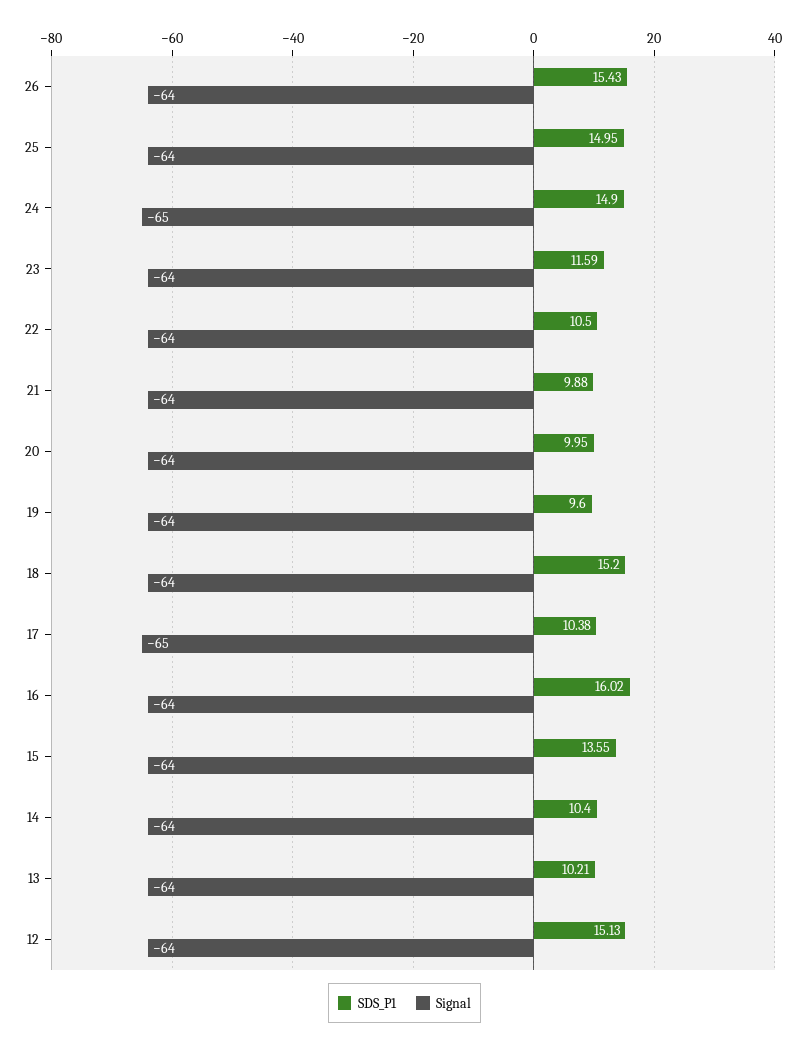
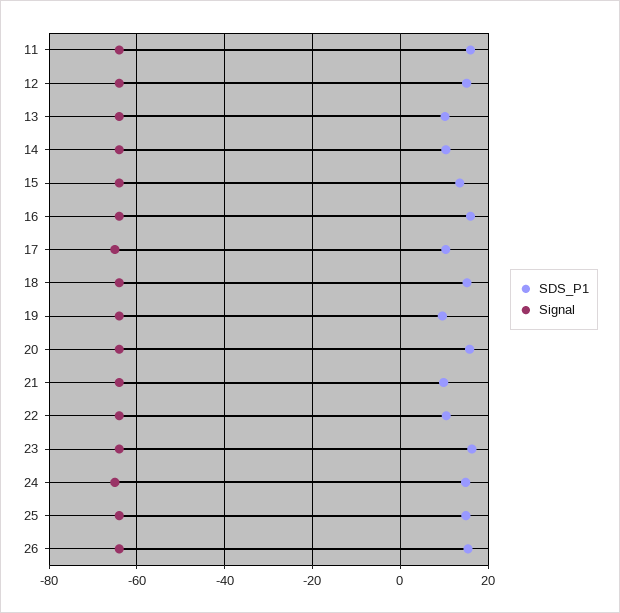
SDS_P1, 23: 11.59 -> 16
SDS_P1, 20: 9.95 -> 16
SDS_P1, 11: none -> 16
Signal, 11: none -> -64

